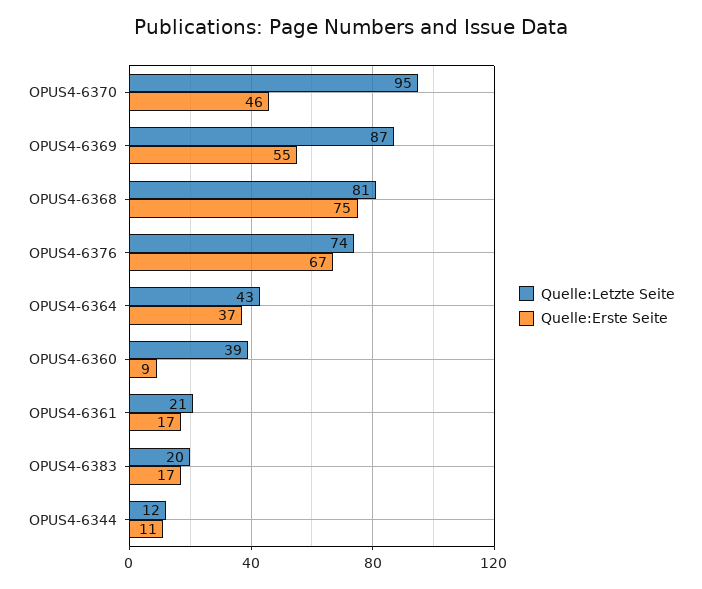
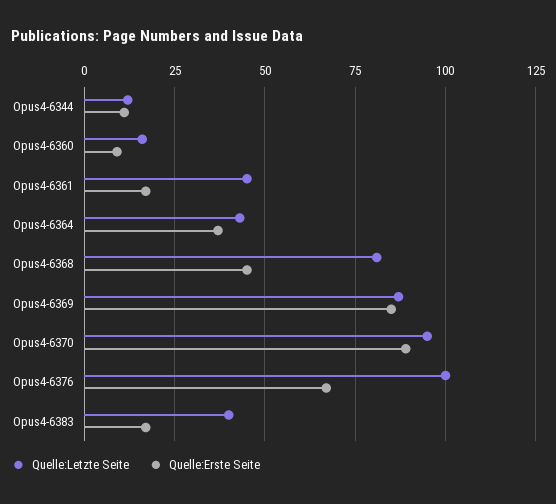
Quelle:Erste Seite, OPUS4-6370: 46 -> 90
Quelle:Erste Seite, OPUS4-6369: 55 -> 85
Quelle:Erste Seite, OPUS4-6368: 75 -> 45
Quelle:Letzte Seite, OPUS4-6376: 74 -> 100
Quelle:Letzte Seite, OPUS4-6360: 39 -> 15
Quelle:Letzte Seite, OPUS4-6361: 21 -> 45
Quelle:Letzte Seite, OPUS4-6383: 20 -> 40

